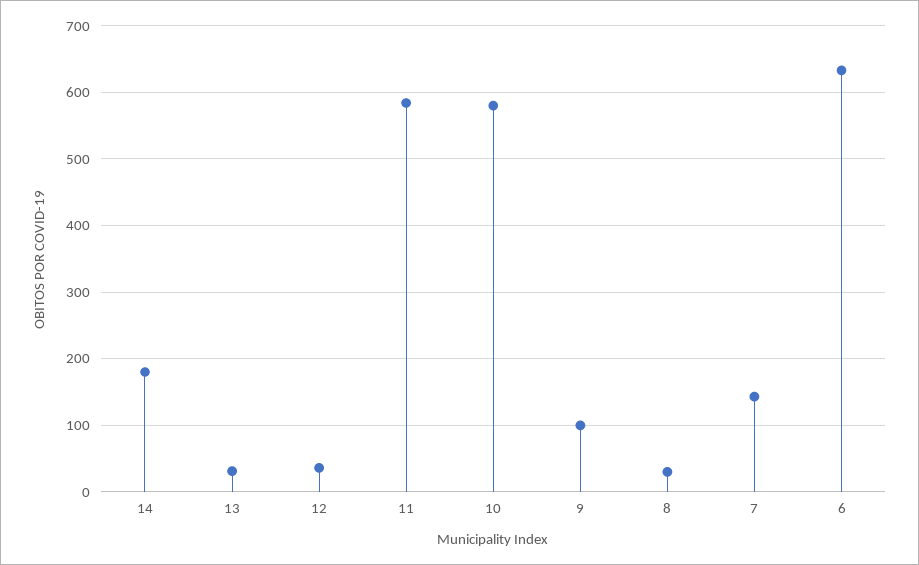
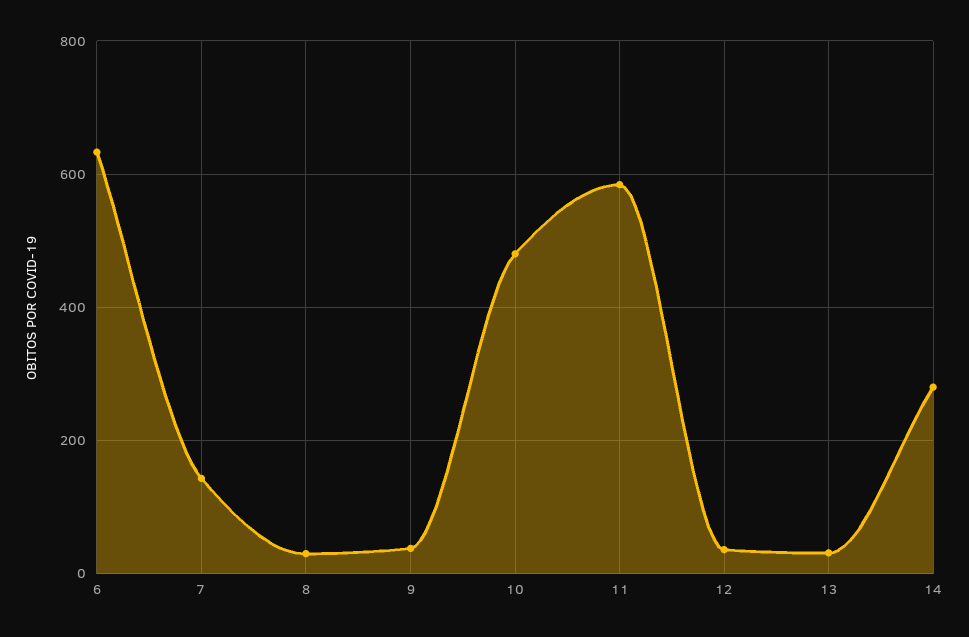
14: 180 -> 280
10: 580 -> 480
9: 100 -> 40

